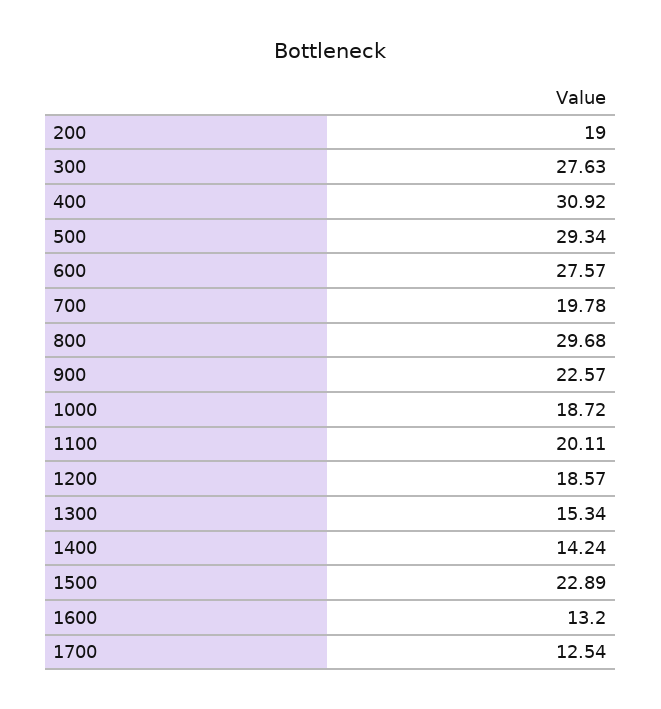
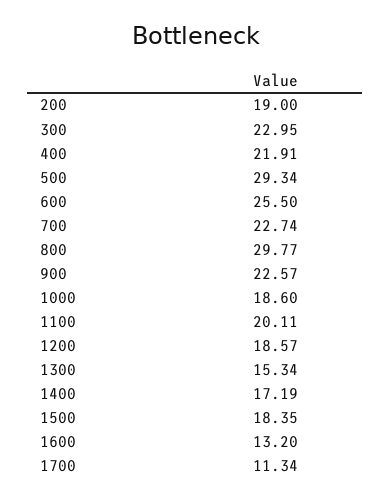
300: 27.63 -> 22.95
400: 30.92 -> 21.91
600: 27.57 -> 25.5
700: 19.78 -> 22.74
800: 29.68 -> 29.77
1000: 18.72 -> 18.6
1400: 14.24 -> 17.19
1500: 22.89 -> 18.35
1700: 12.54 -> 11.34

